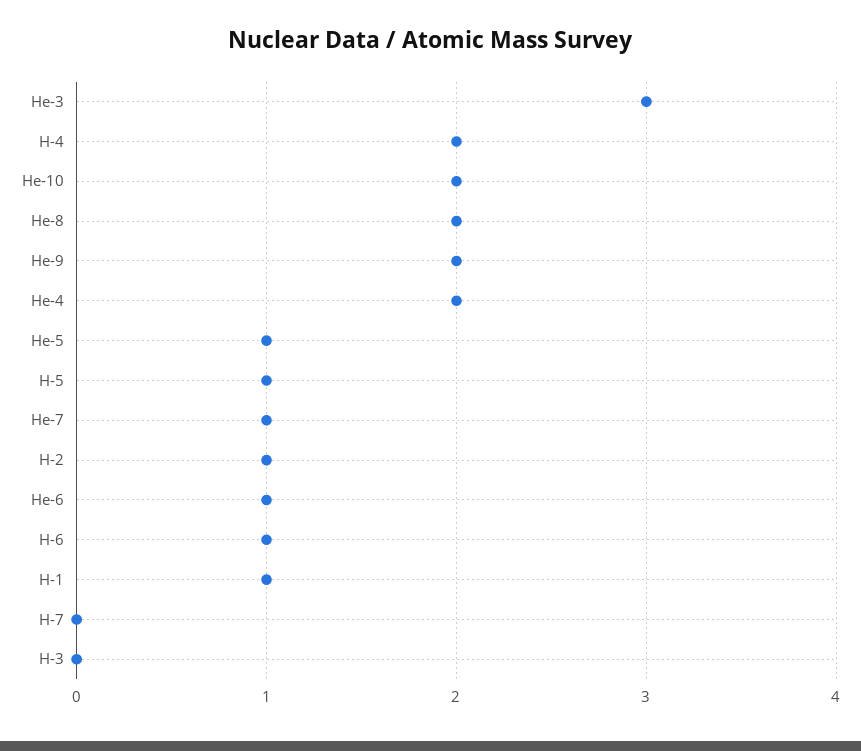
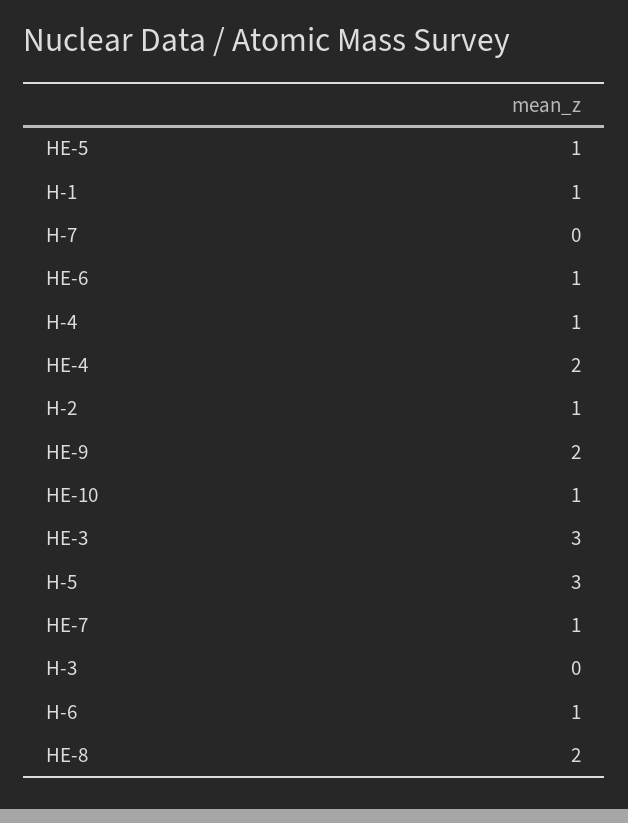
H-4: 2 -> 1
He-10: 2 -> 1
H-5: 1 -> 3

